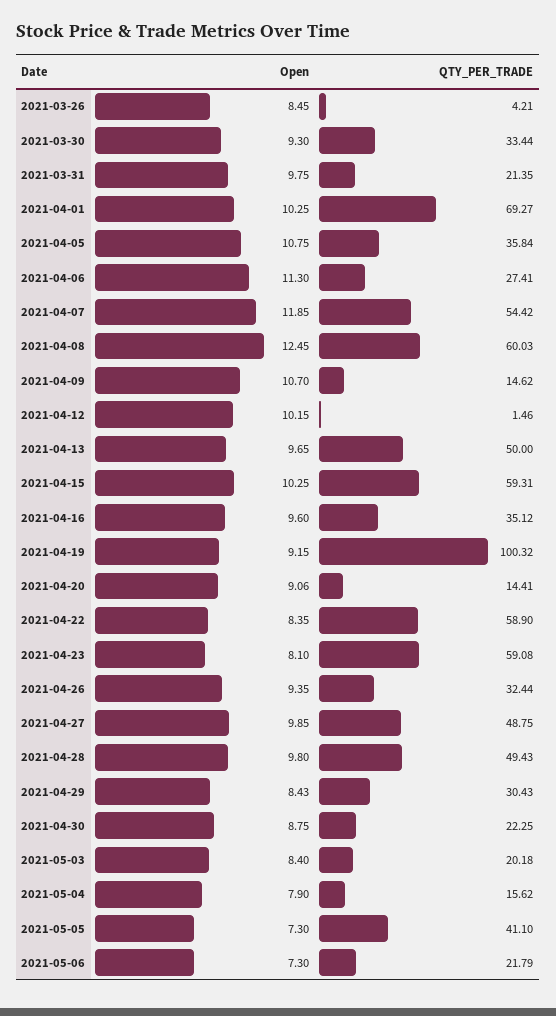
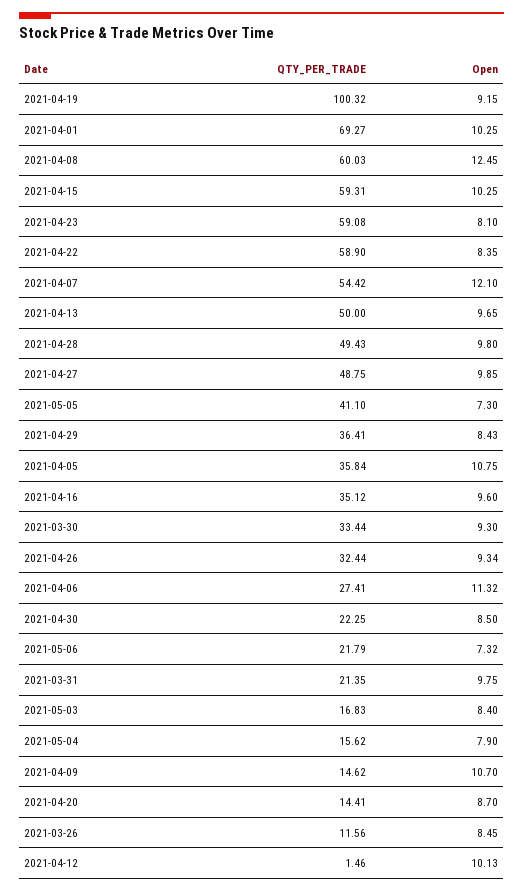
QTY_PER_TRADE, 2021-03-26: 4.21 -> 11.56
Open, 2021-04-06: 11.3 -> 11.32
Open, 2021-04-07: 11.85 -> 12.1
Open, 2021-04-12: 10.15 -> 10.13
Open, 2021-04-20: 9.06 -> 8.7
Open, 2021-04-26: 9.35 -> 9.34
QTY_PER_TRADE, 2021-04-29: 30.43 -> 36.41
Open, 2021-04-30: 8.75 -> 8.5
QTY_PER_TRADE, 2021-05-03: 20.18 -> 16.83
Open, 2021-05-06: 7.3 -> 7.32

